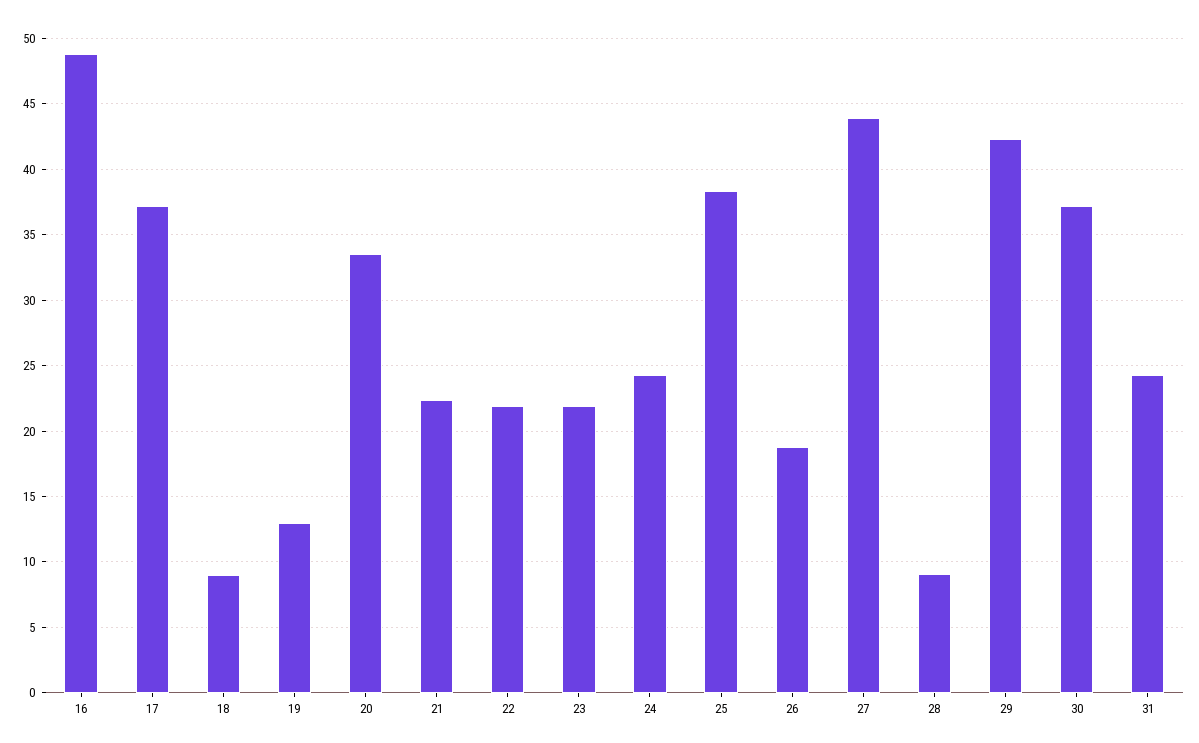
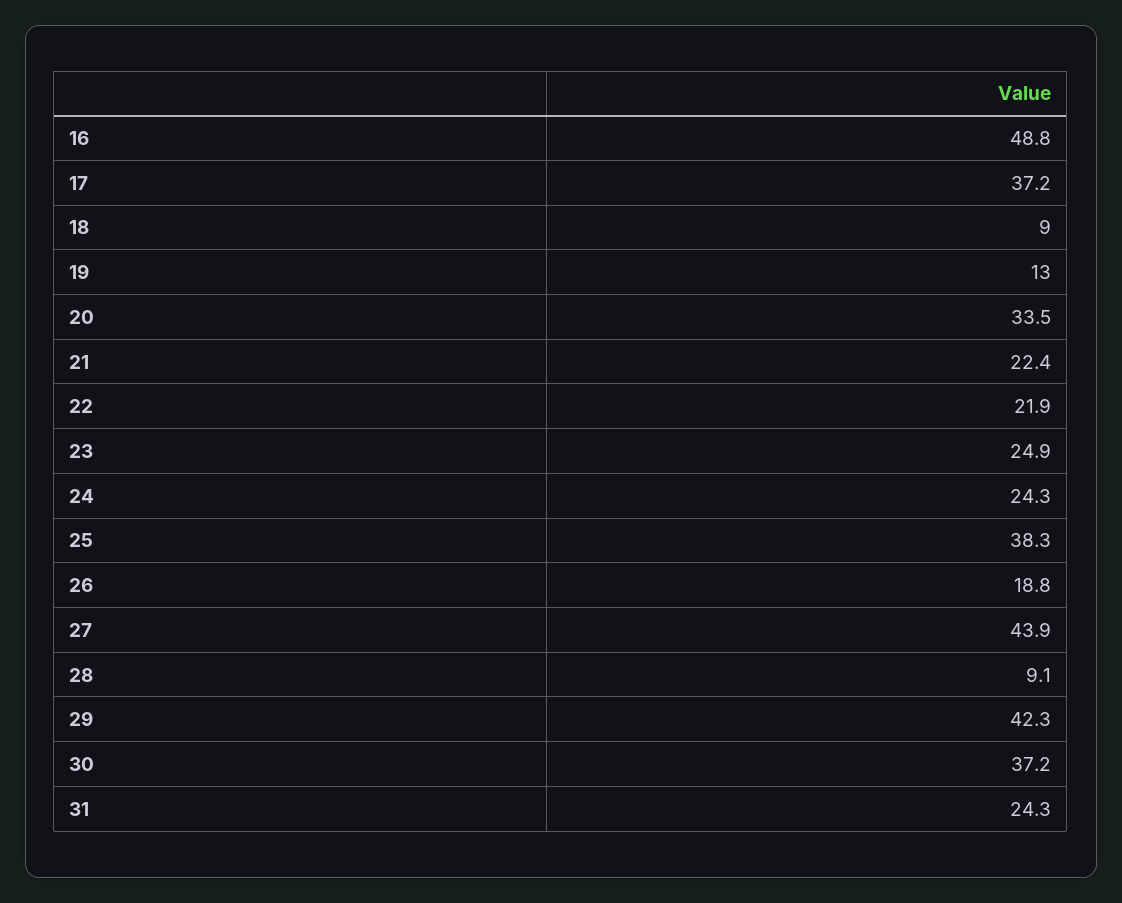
23: 22 -> 24.9

